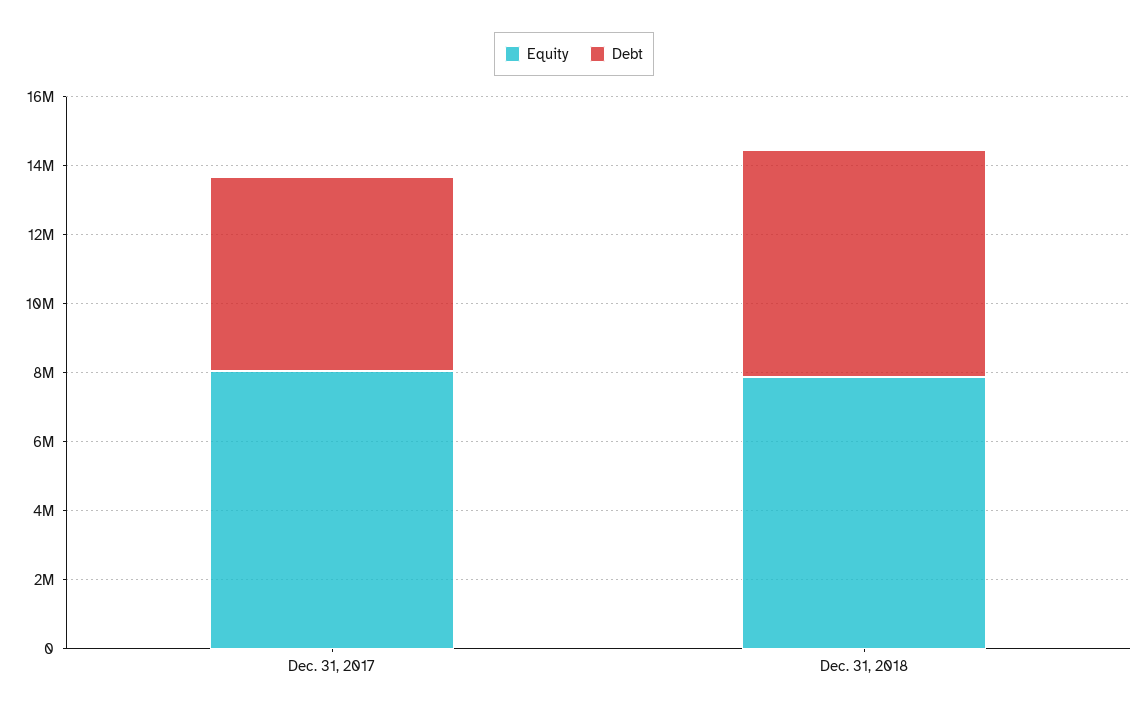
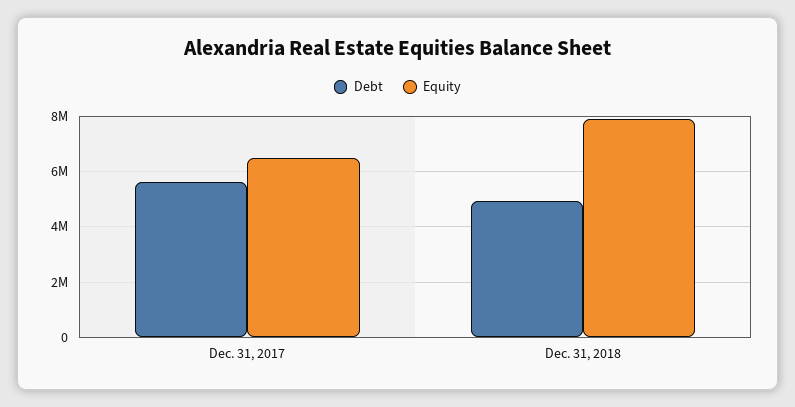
Equity, Dec. 31, 2017: 8000000 -> 6500000
Debt, Dec. 31, 2018: 6500000 -> 5000000

